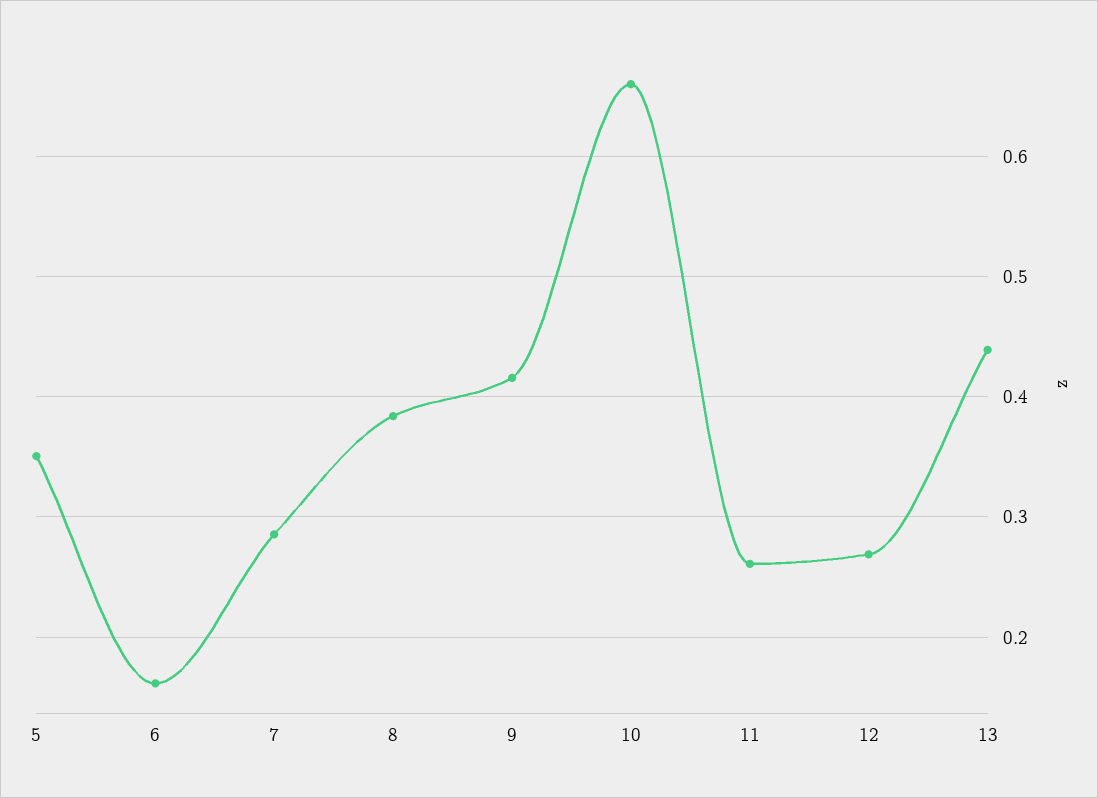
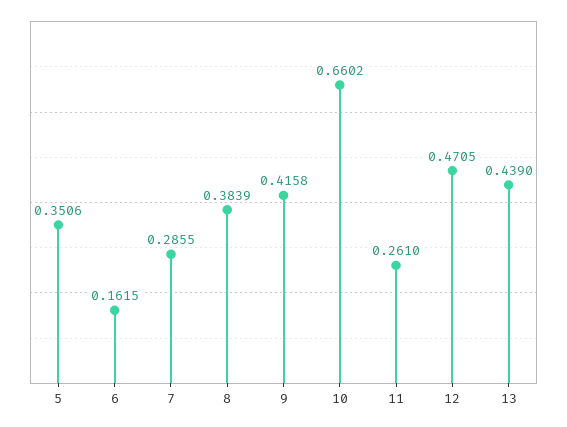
12: 0.27 -> 0.4705

